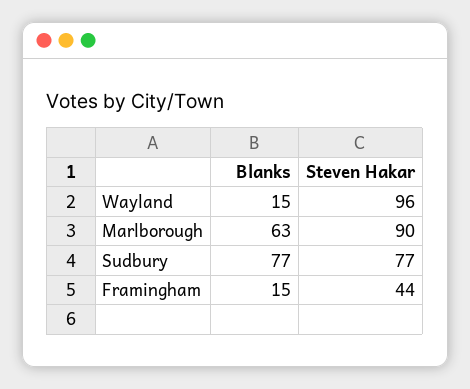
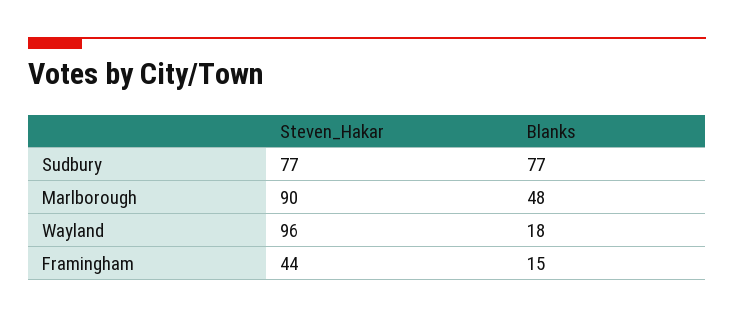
Blanks, Wayland: 15 -> 18
Blanks, Marlborough: 63 -> 48

